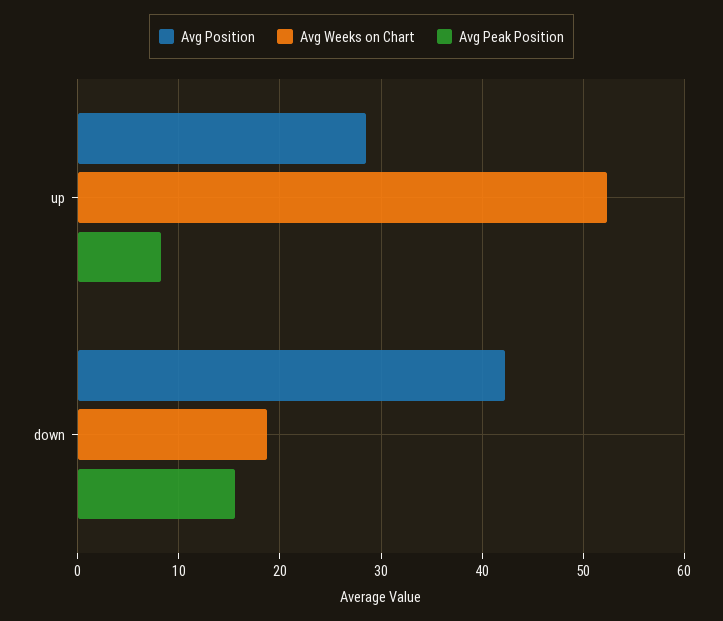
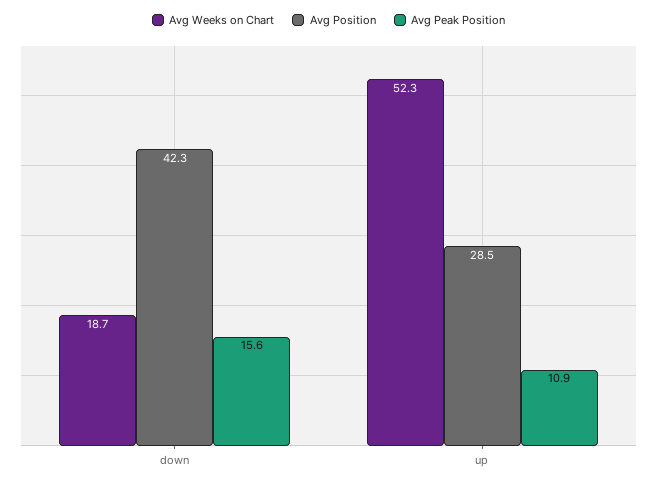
Avg Peak Position, up: 8 -> 10.9

